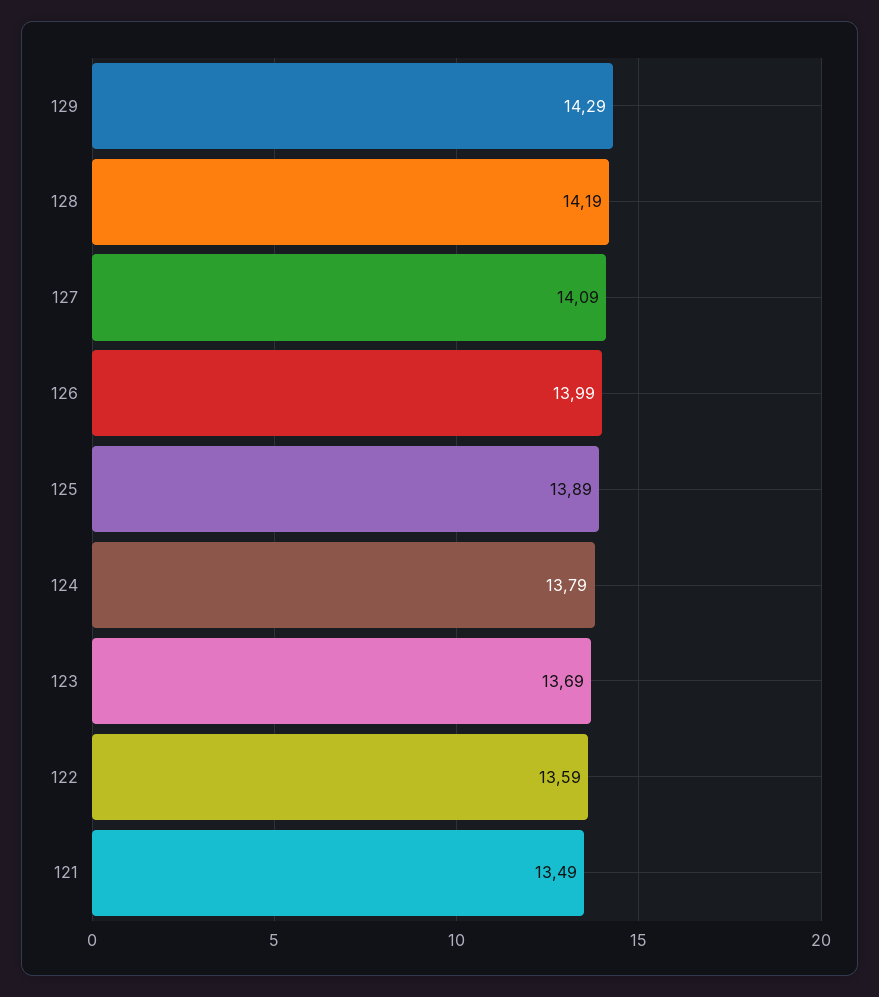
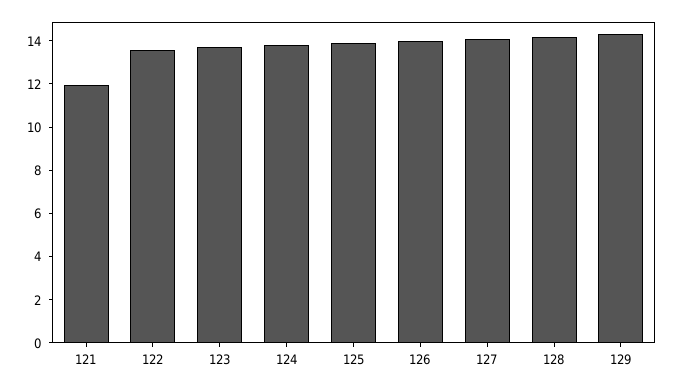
121: 13.49 -> 12

